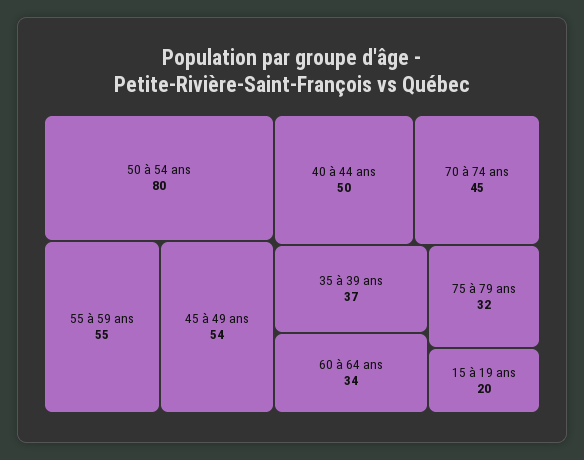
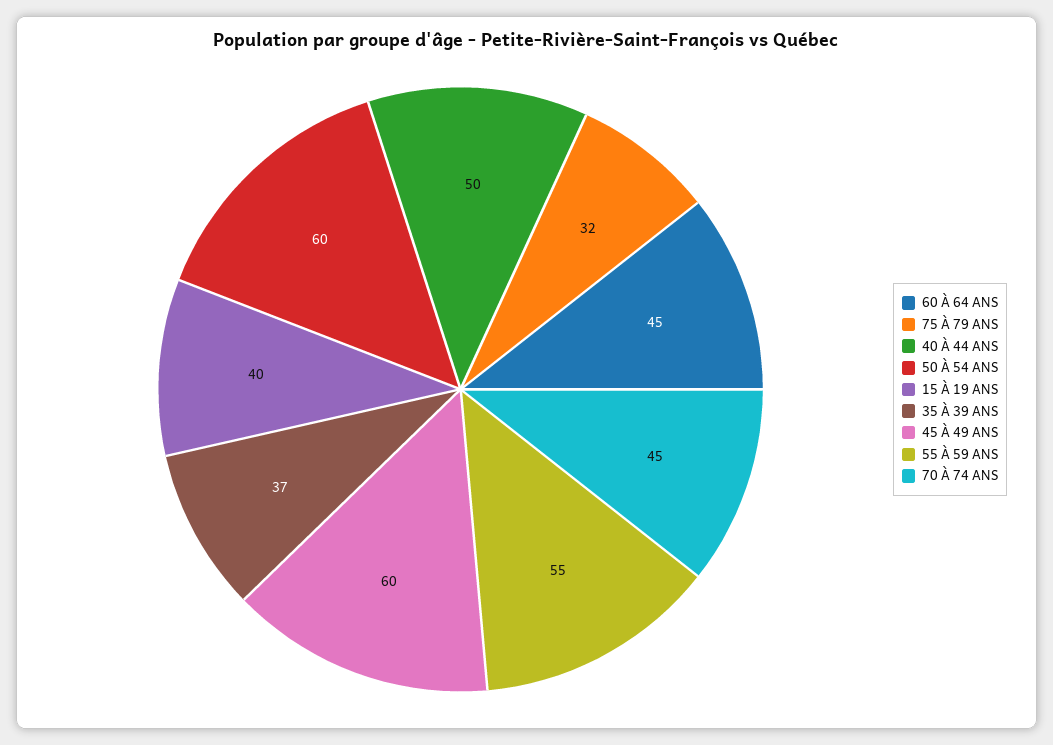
50 à 54 ans: 80 -> 60
45 à 49 ans: 54 -> 60
60 à 64 ans: 34 -> 45
15 à 19 ans: 20 -> 40

